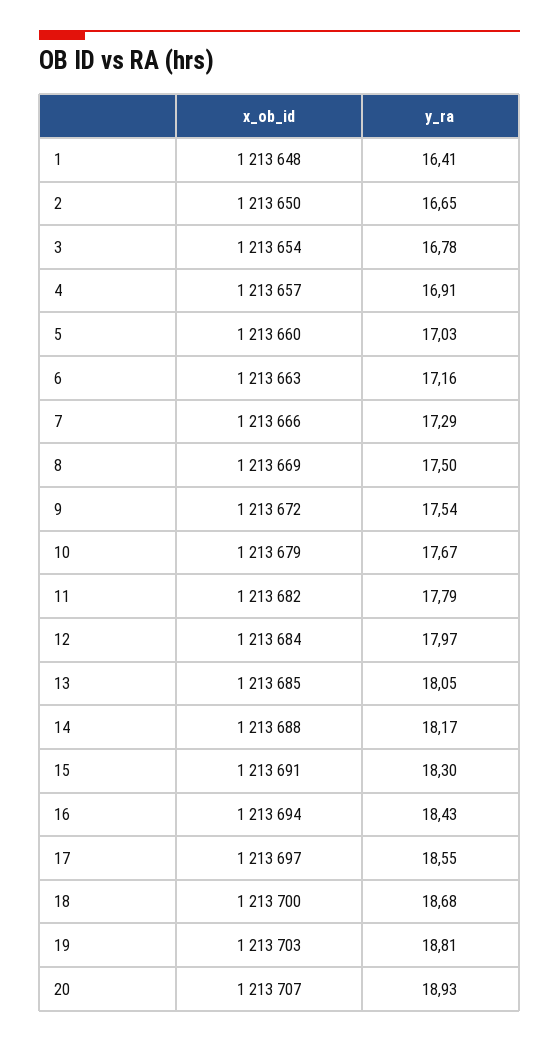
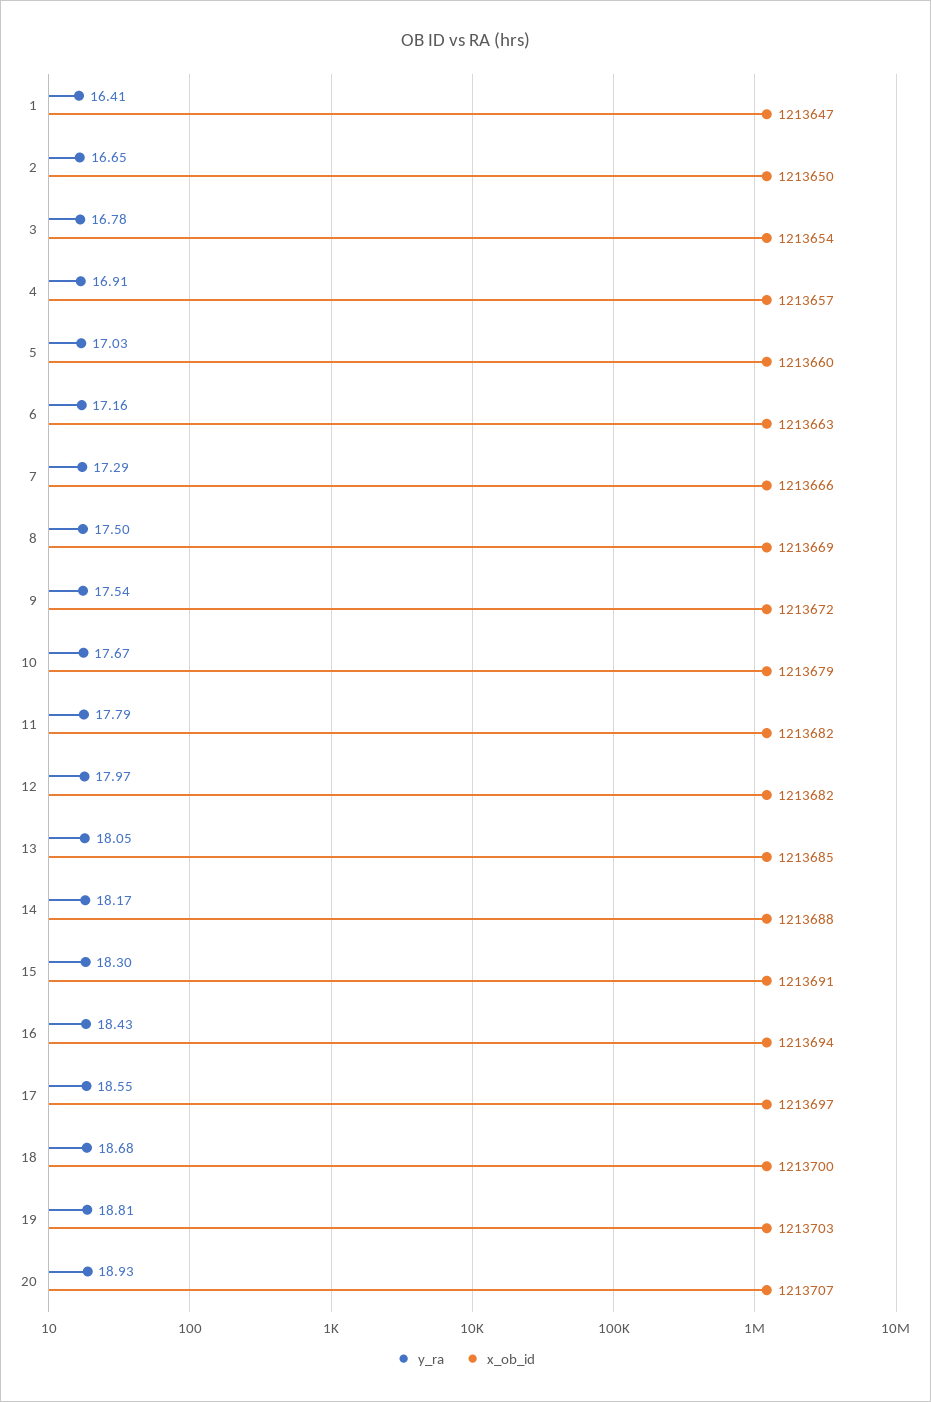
x_ob_id, 1: 1213648 -> 1213647
x_ob_id, 12: 1213684 -> 1213682

